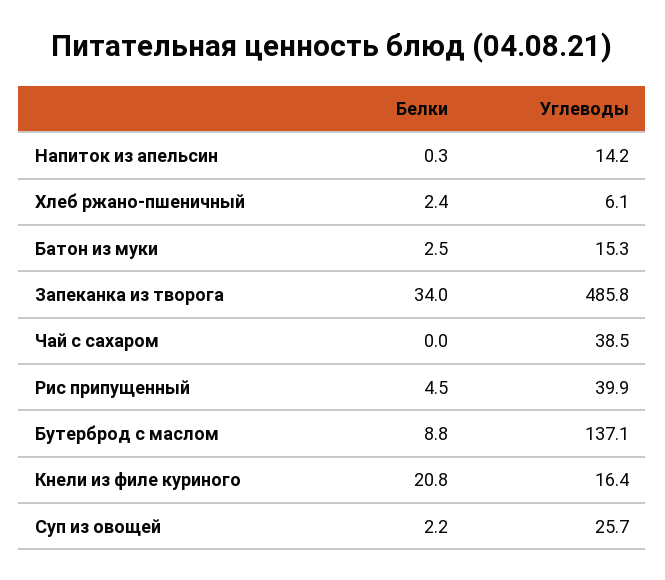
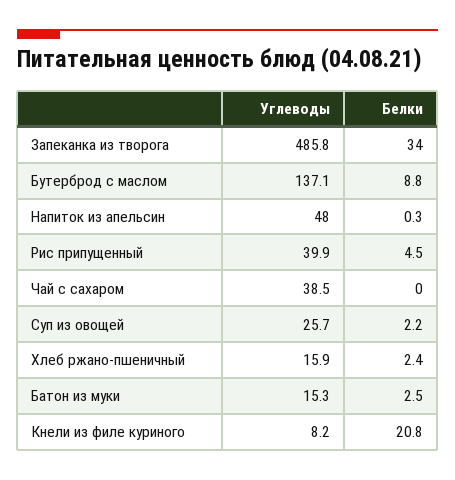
Углеводы, Напиток из апельсин: 14.2 -> 48
Углеводы, Хлеб ржано-пшеничный: 6.1 -> 15.9
Углеводы, Кнели из филе куриного: 16.4 -> 8.2

